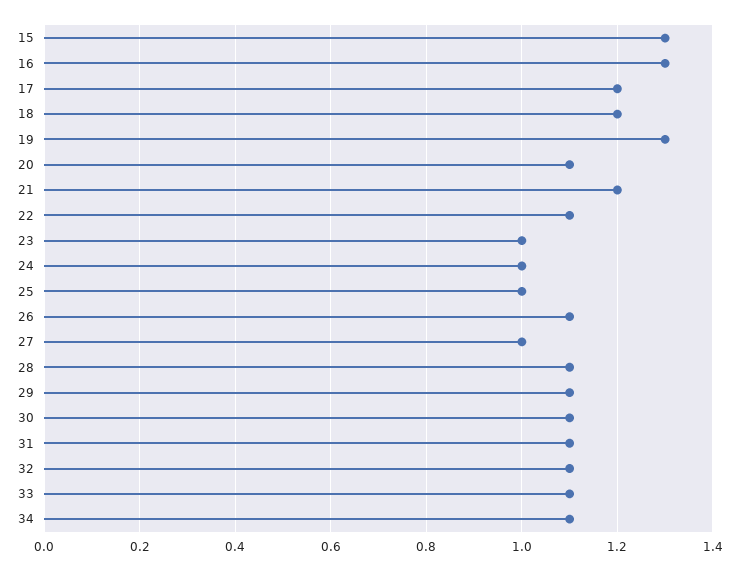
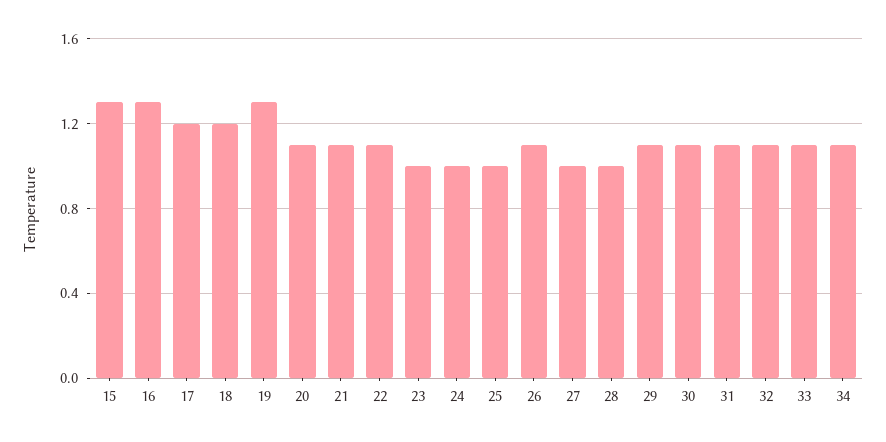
21: 1.2 -> 1.1
28: 1.1 -> 1

